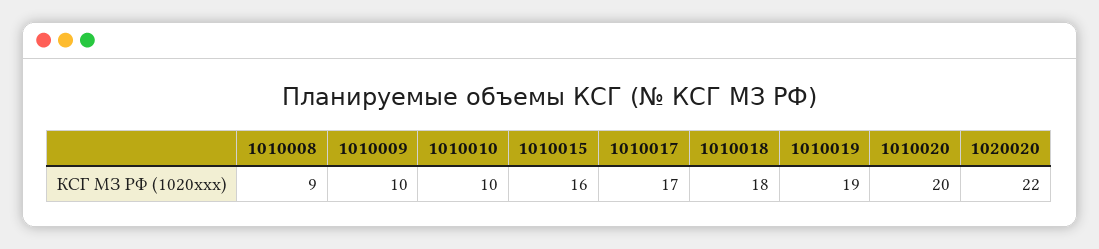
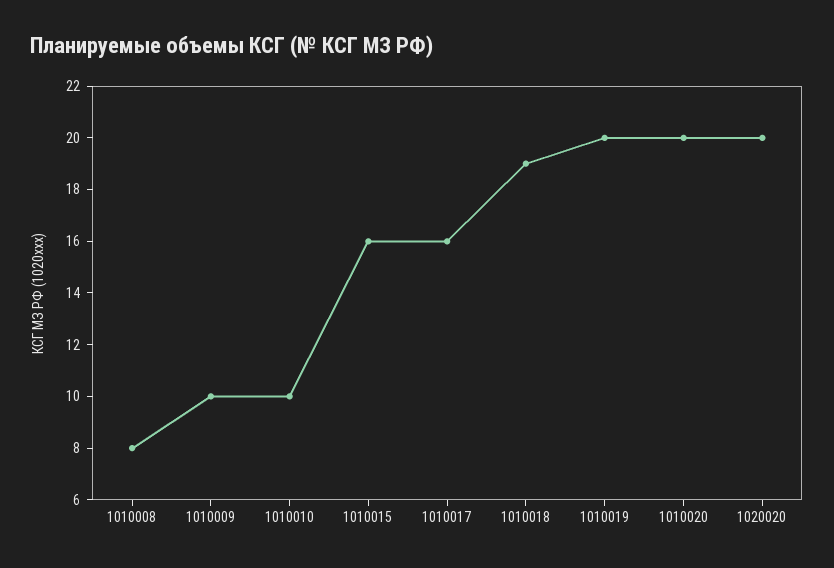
1010008: 9 -> 8
1010017: 17 -> 16
1010018: 18 -> 19
1010019: 19 -> 20
1020020: 22 -> 20

